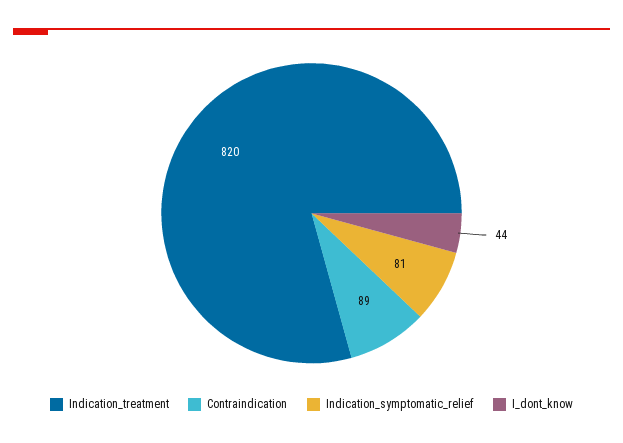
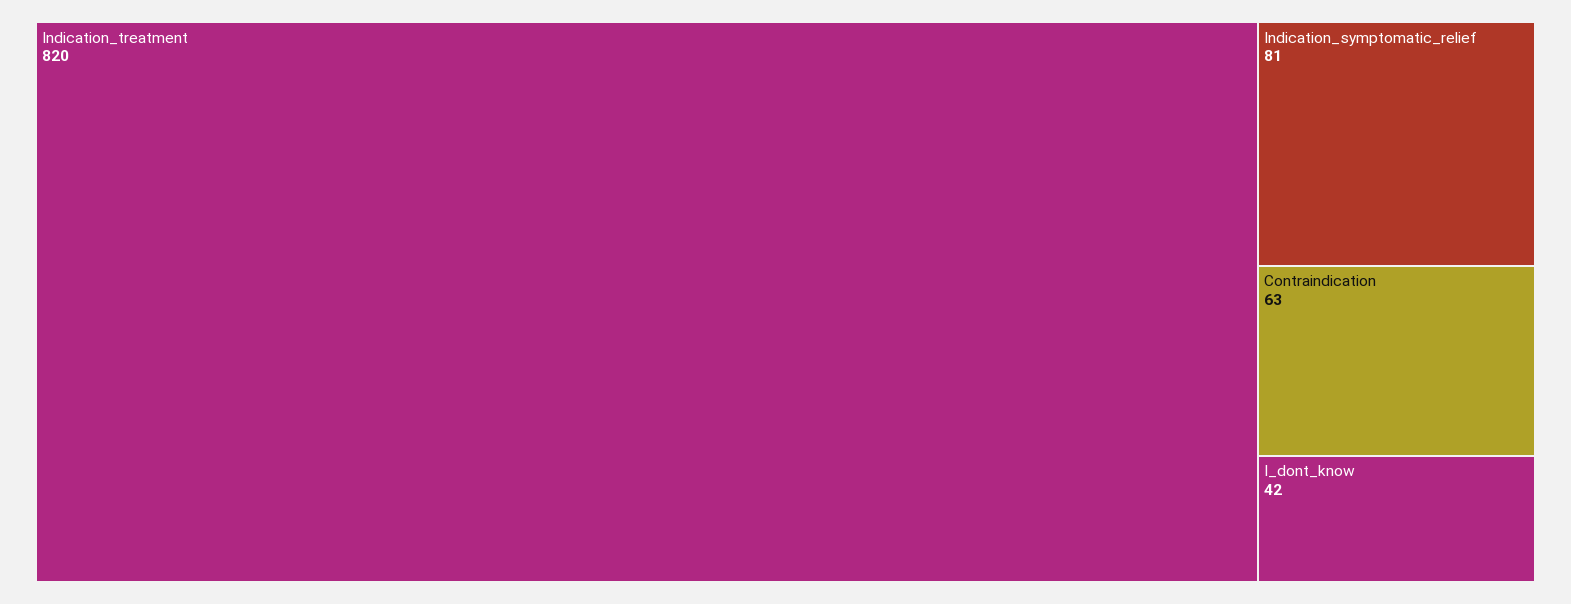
Contraindication: 89 -> 63
I_dont_know: 44 -> 42

